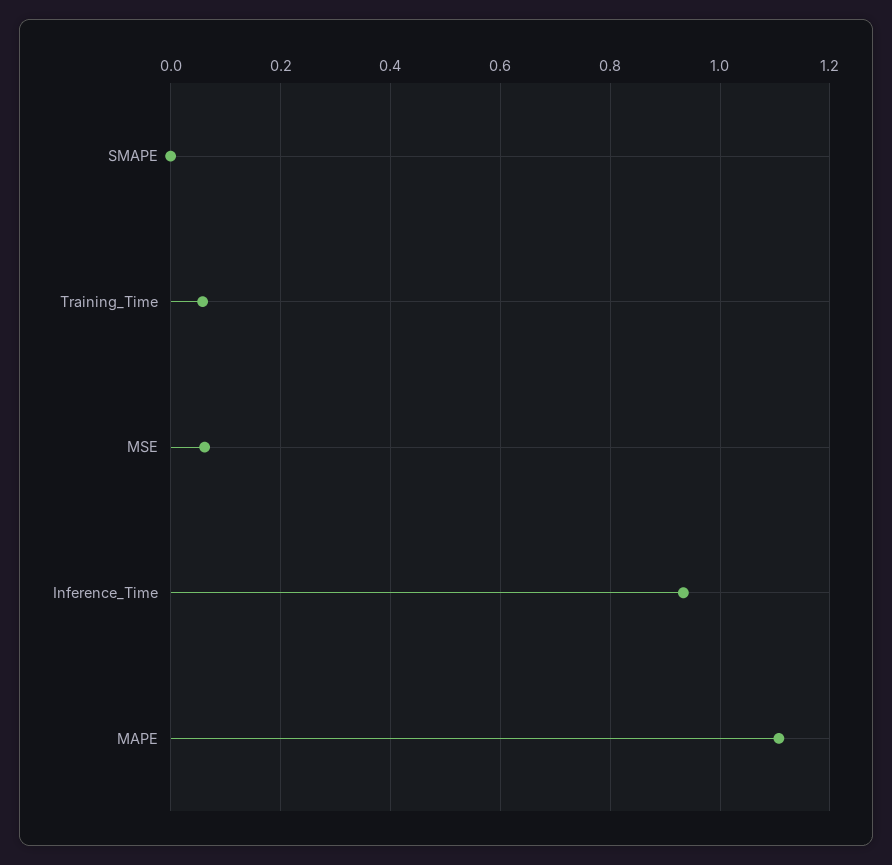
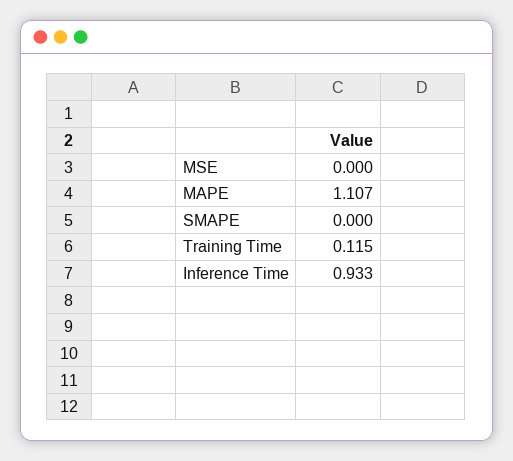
Training_Time: 0.06 -> 0.115
MSE: 0.06 -> 0

